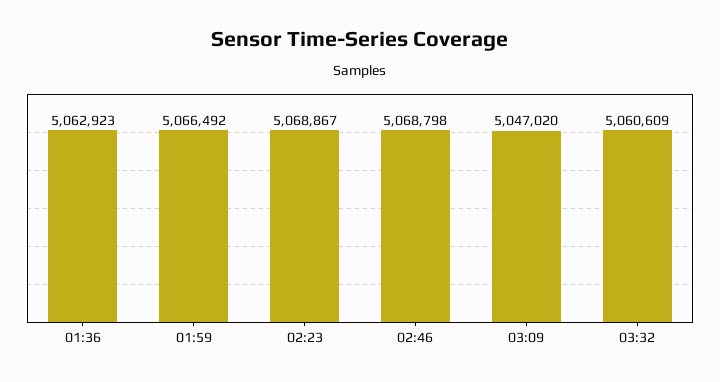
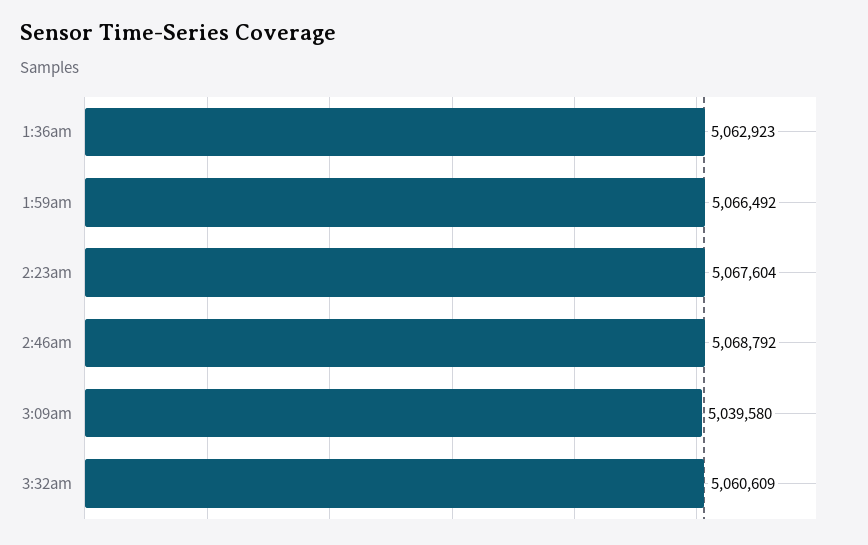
02:23: 5068867 -> 5067604
02:46: 5068798 -> 5068792
03:09: 5047020 -> 5039580

